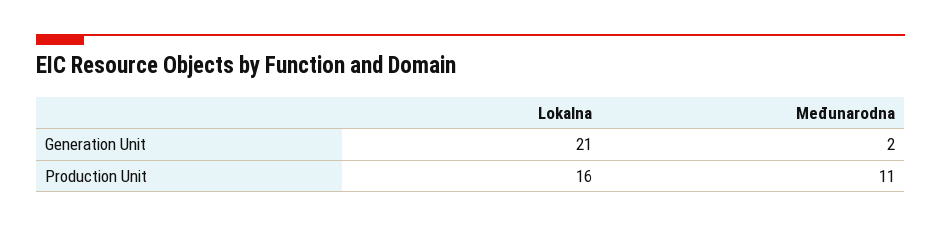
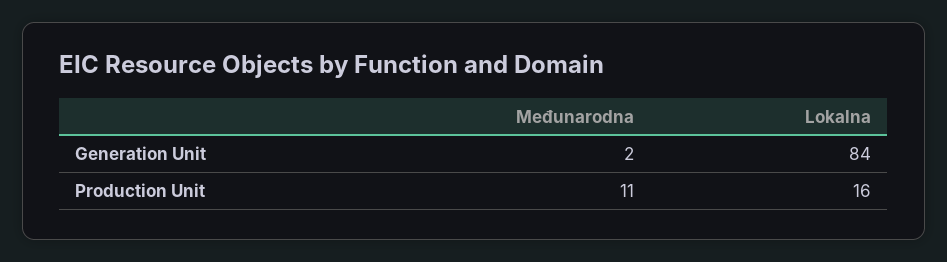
Lokalna, Generation Unit: 21 -> 84

